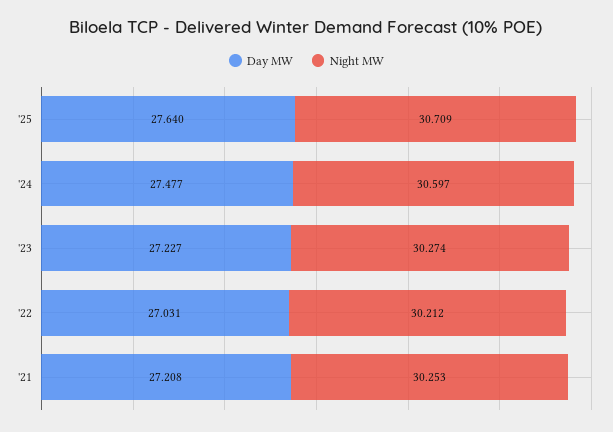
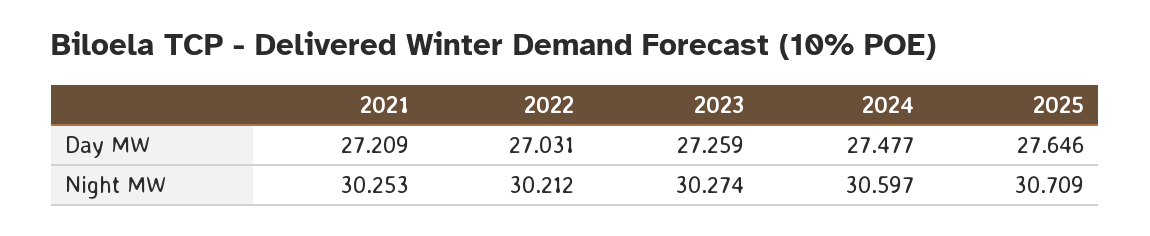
Day MW, '25: 27.64 -> 27.646
Day MW, '23: 27.227 -> 27.259
Day MW, '21: 27.208 -> 27.209

